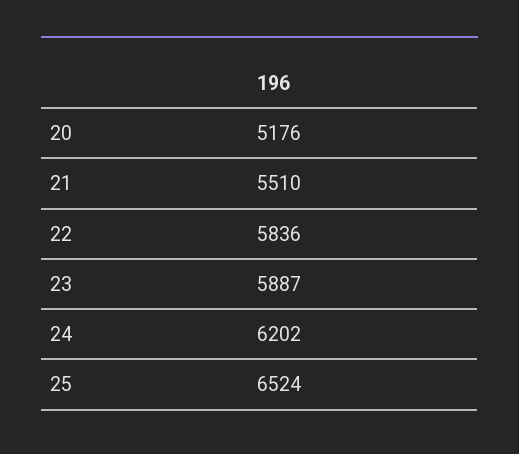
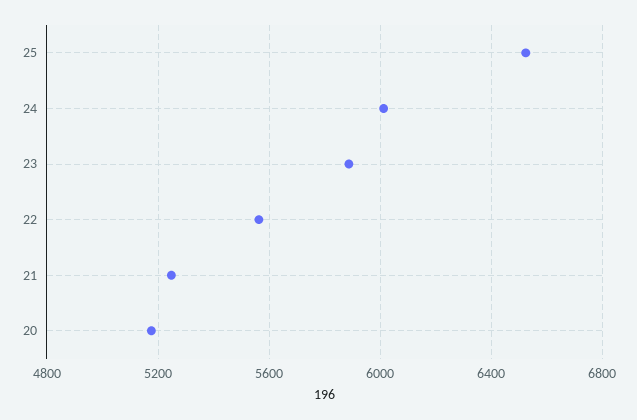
21: 5510 -> 5250
22: 5836 -> 5550
24: 6202 -> 6000

